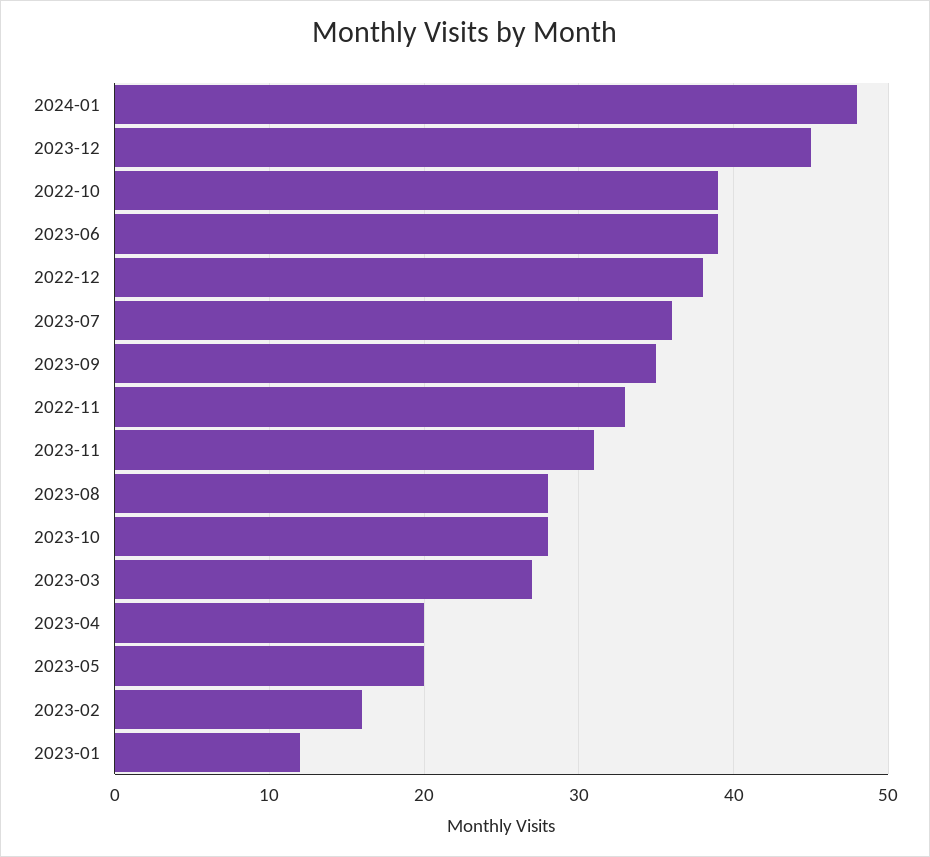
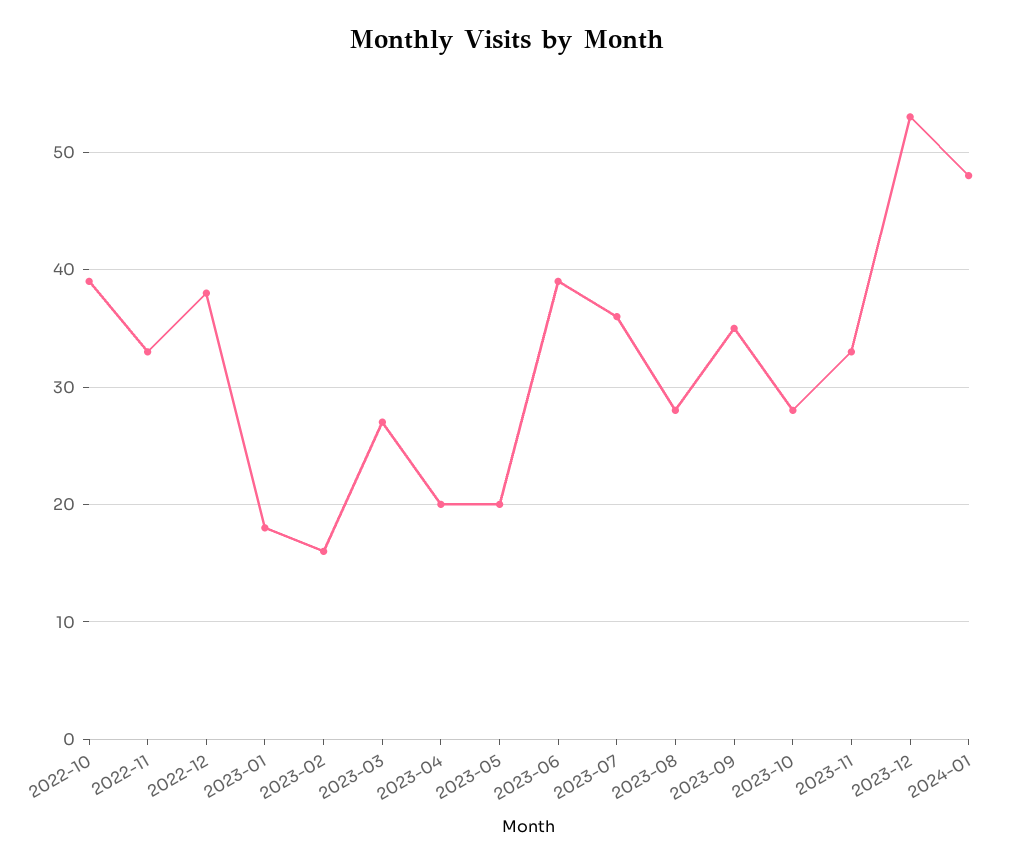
2023-12: 45 -> 53
2023-11: 31 -> 33
2023-01: 12 -> 18

